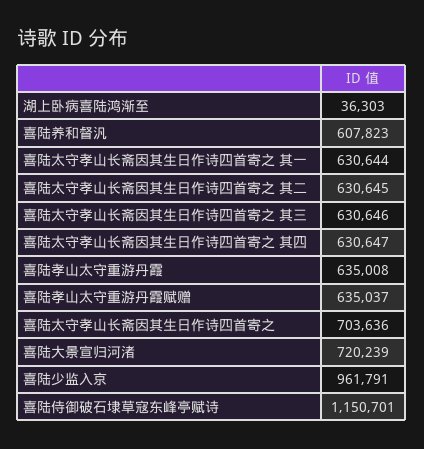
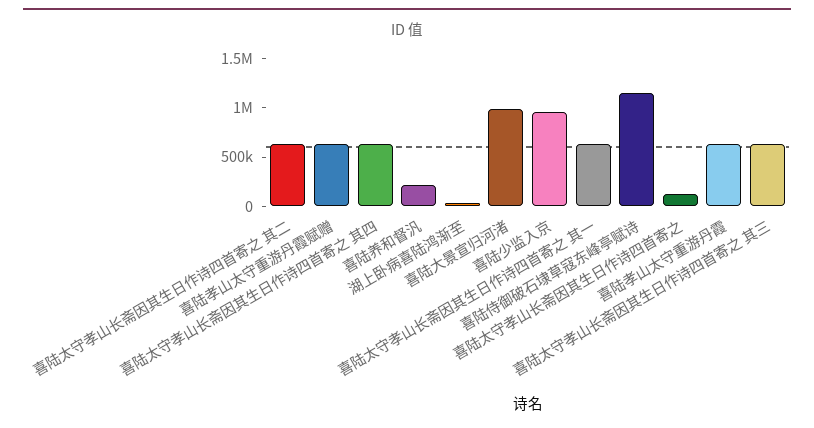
喜陆养和督汎: 607823 -> 200000
喜陆太守孝山长斋因其生日作诗四首寄之: 703636 -> 100000
喜陆大景宣归河渚: 720239 -> 1000000

